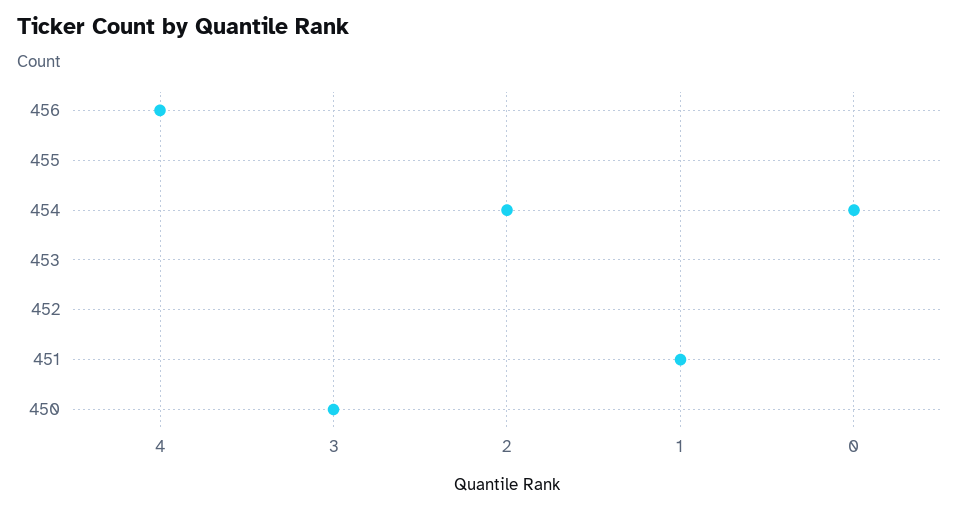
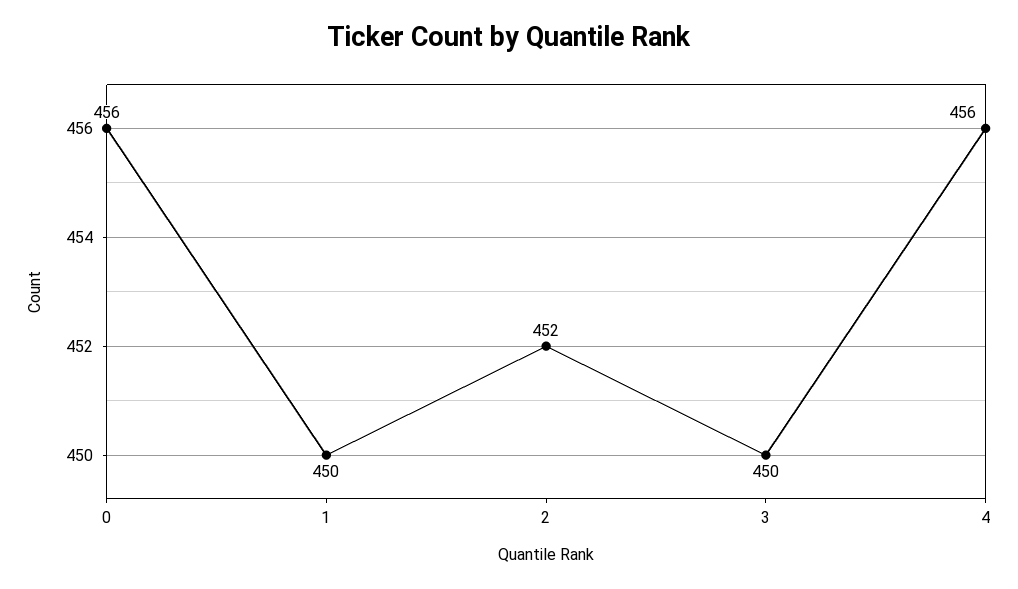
2: 454 -> 452
1: 451 -> 450
0: 454 -> 456

